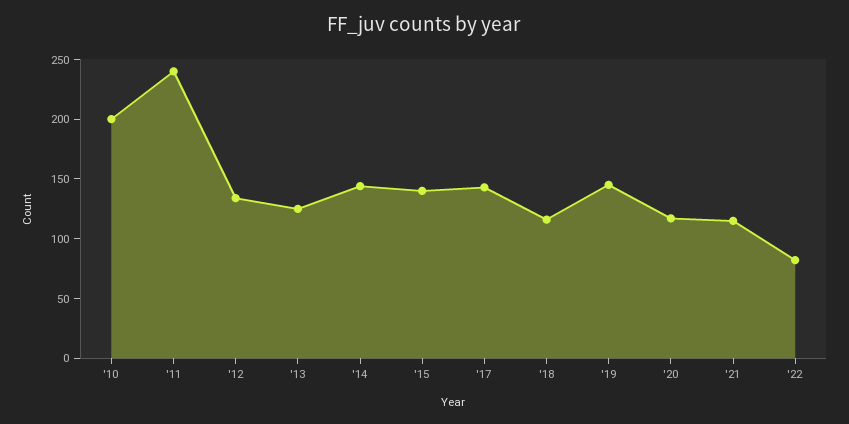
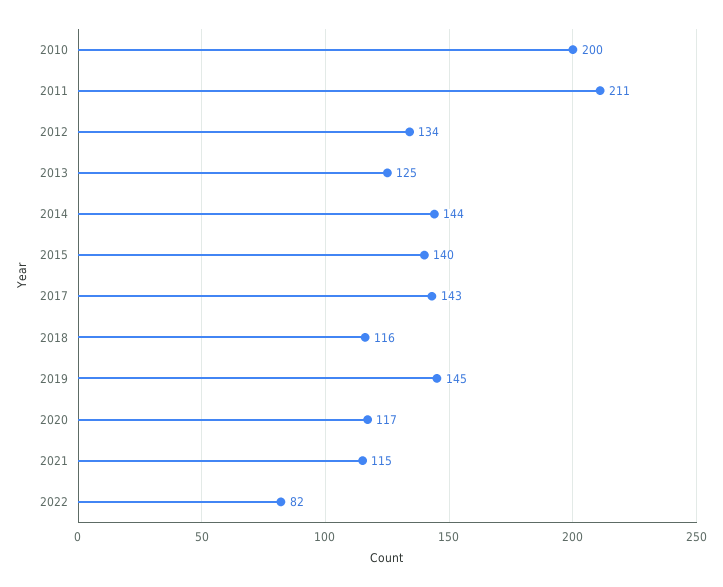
'11: 240 -> 211

